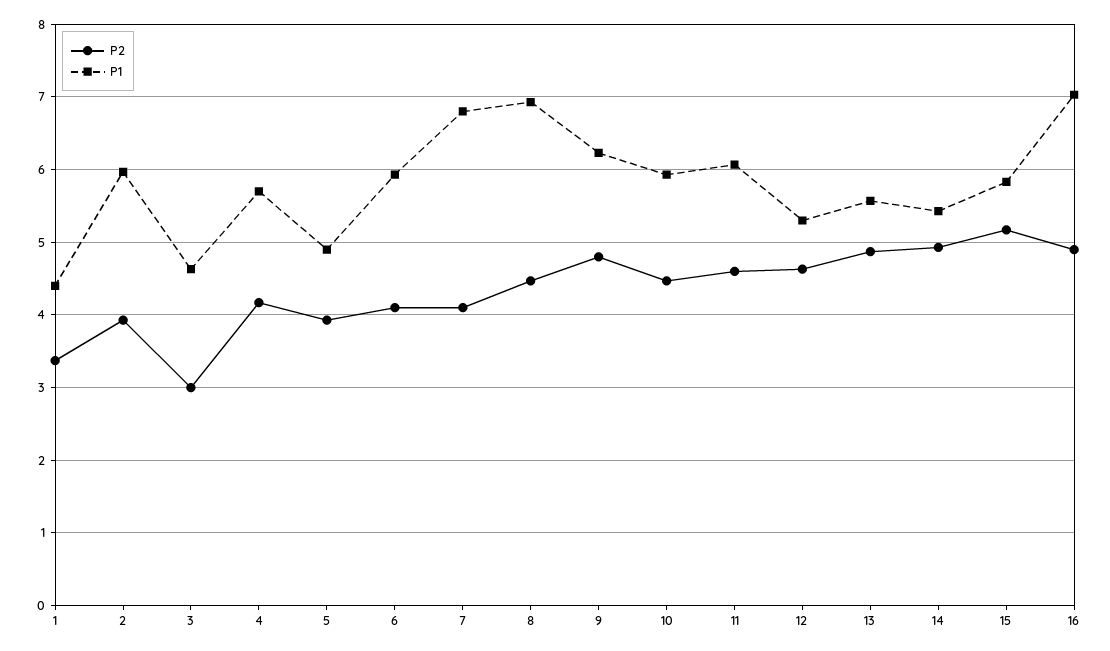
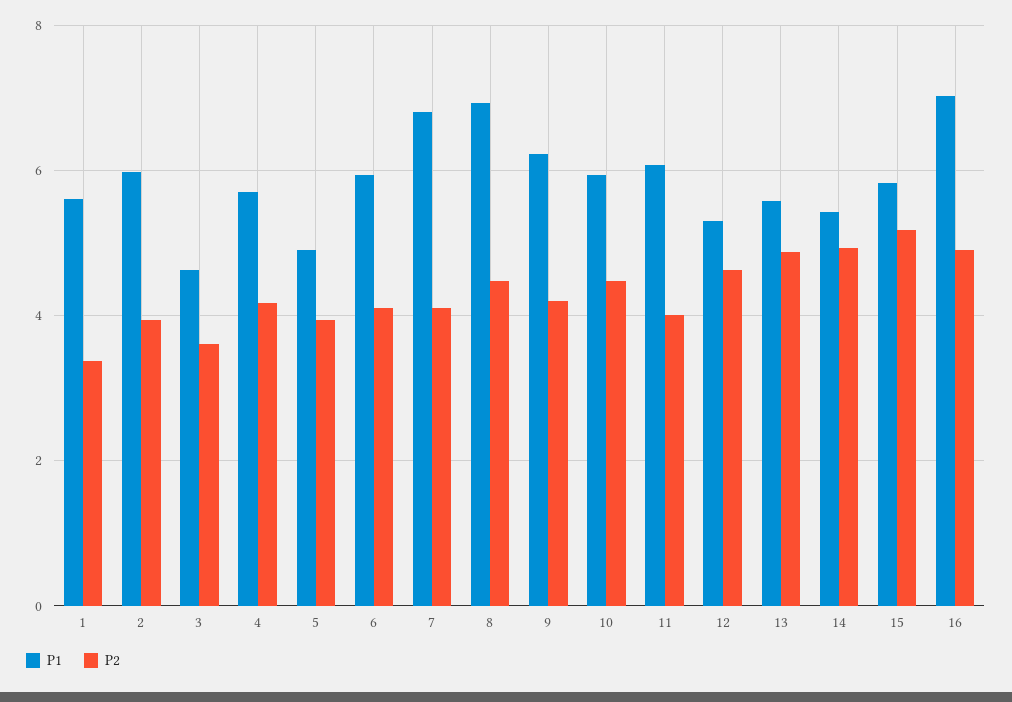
P1, 1: 4.4 -> 5.6
P2, 3: 3 -> 3.6
P2, 9: 4.8 -> 4.2
P2, 11: 4.6 -> 4

